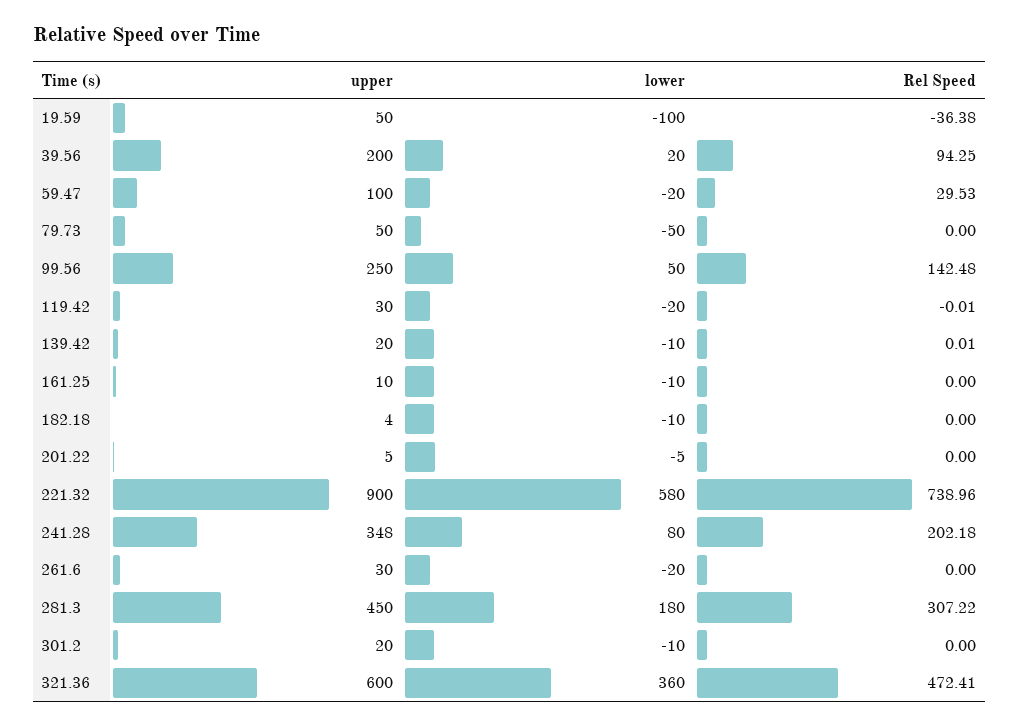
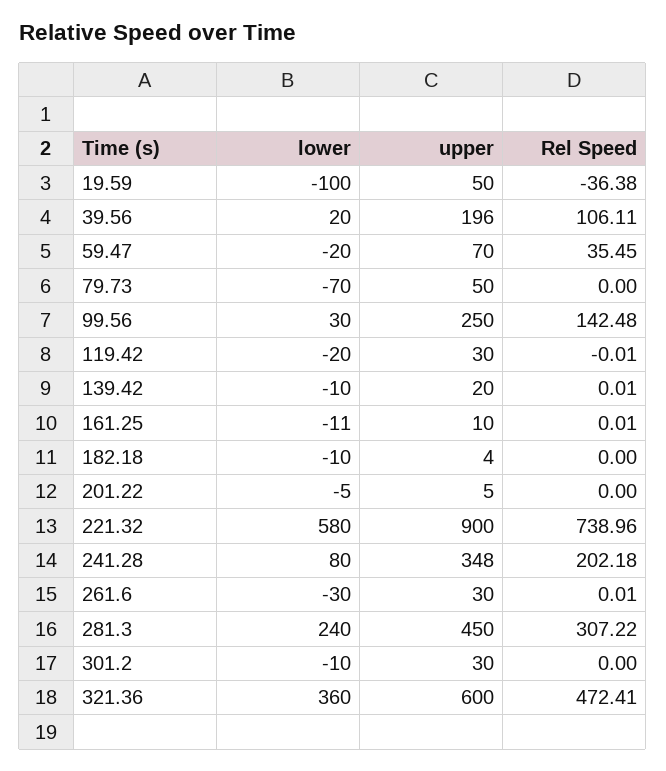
upper, 39.56: 200 -> 196
Rel Speed, 39.56: 94.25 -> 106.11
upper, 59.47: 100 -> 70
Rel Speed, 59.47: 29.53 -> 35.45
lower, 79.73: -50 -> -70
lower, 99.56: 50 -> 30
lower, 161.25: -10 -> -11
Rel Speed, 161.25: 0 -> 0.01
lower, 261.6: -20 -> -30
Rel Speed, 261.6: 0 -> 0.01
lower, 281.3: 180 -> 240
upper, 301.2: 20 -> 30

